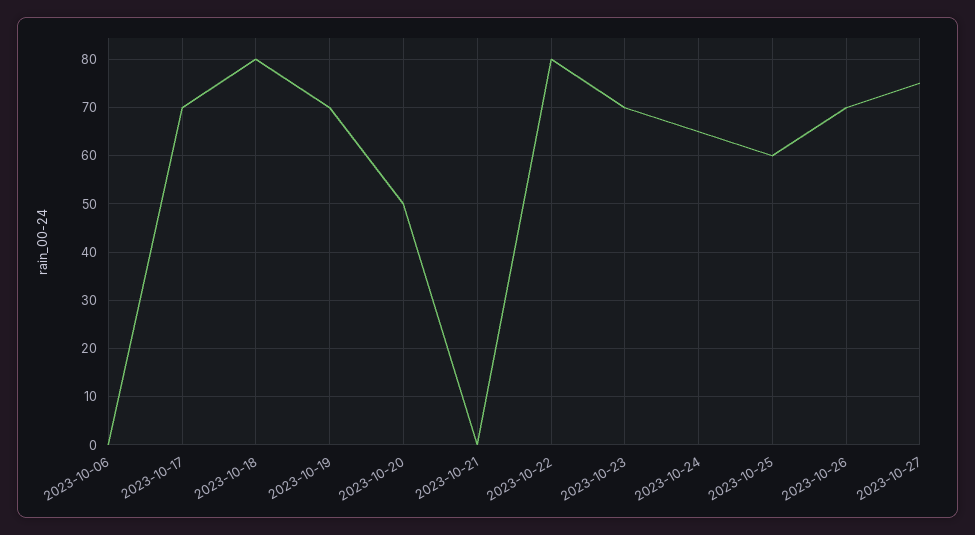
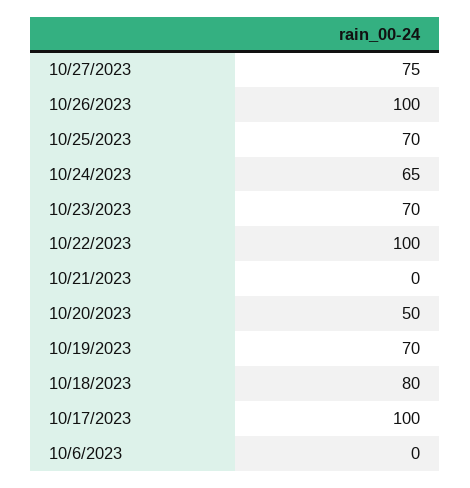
2023-10-17: 70 -> 100
2023-10-22: 80 -> 100
2023-10-25: 60 -> 70
2023-10-26: 70 -> 100

